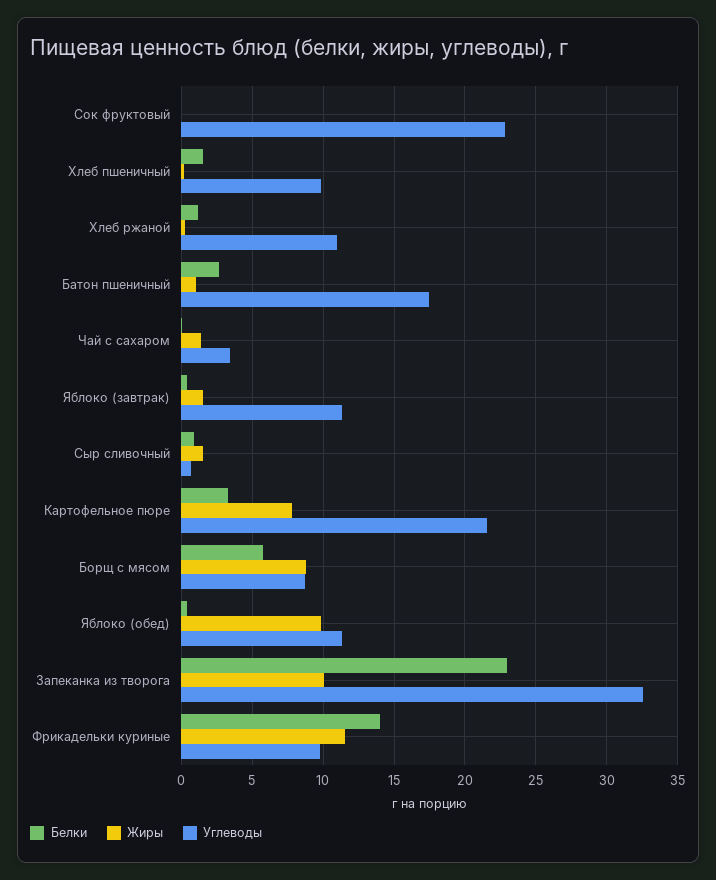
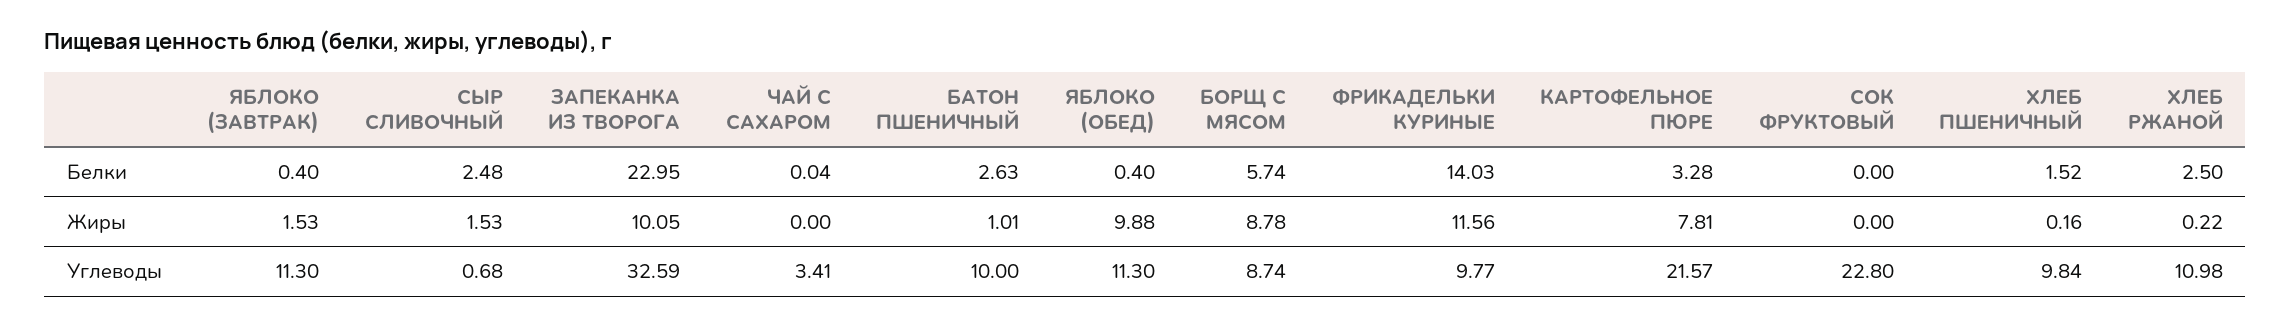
Белки, Хлеб ржаной: 1 -> 2.5
Углеводы, Батон пшеничный: 17.5 -> 10
Жиры, Чай с сахаром: 1.5 -> 0
Белки, Сыр сливочный: 1 -> 2.48

